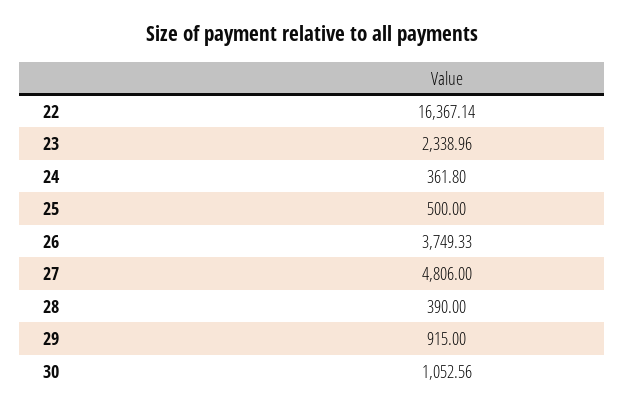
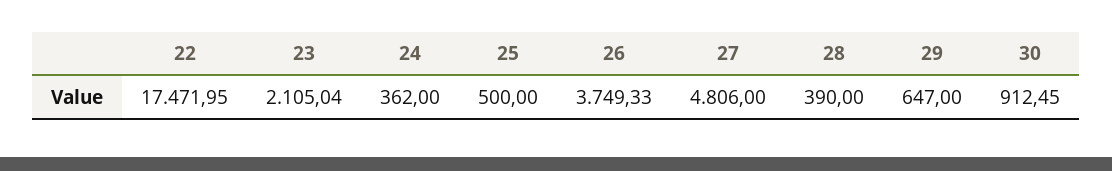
22: 16367.14 -> 17471.95
23: 2338.96 -> 2105.04
24: 361.8 -> 362
29: 915 -> 647
30: 1052.56 -> 912.45

